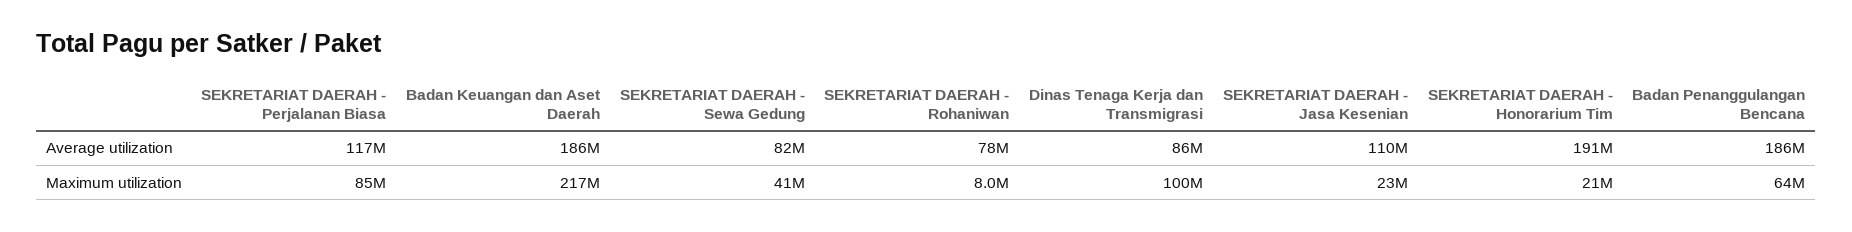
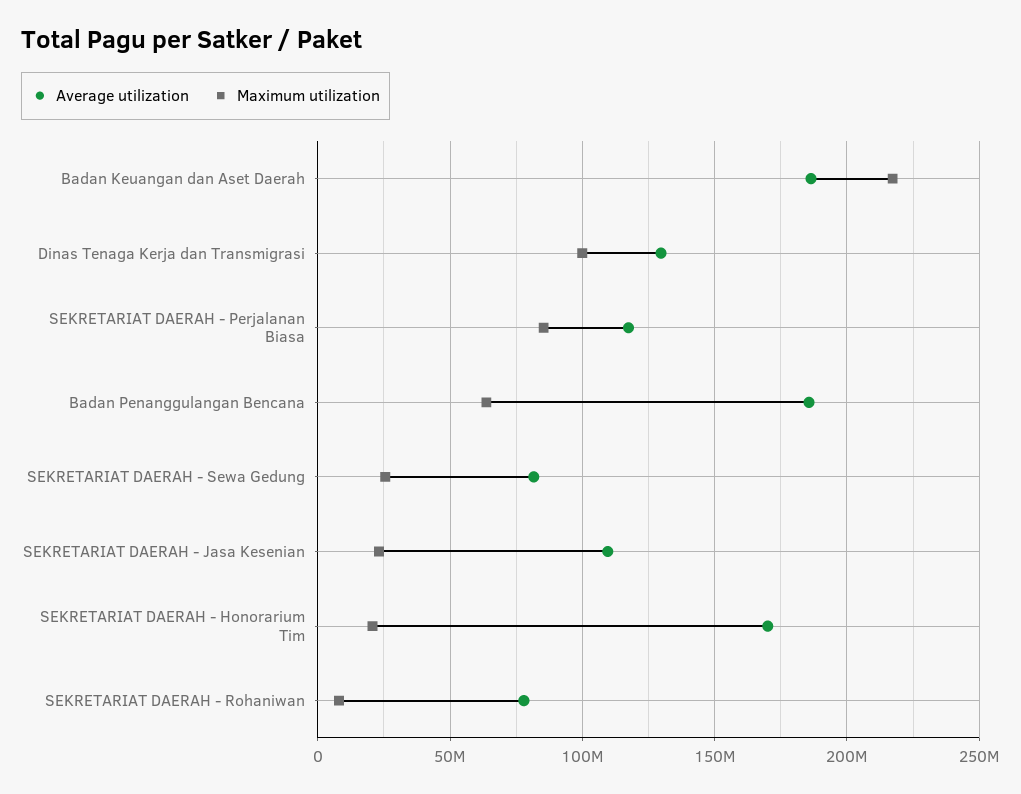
Average utilization, Dinas Tenaga Kerja dan Transmigrasi: 86000000 -> 130000000
Average utilization, SEKRETARIAT DAERAH - Honorarium Tim: 191000000 -> 170000000
Maximum utilization, SEKRETARIAT DAERAH - Sewa Gedung: 41000000 -> 25000000

